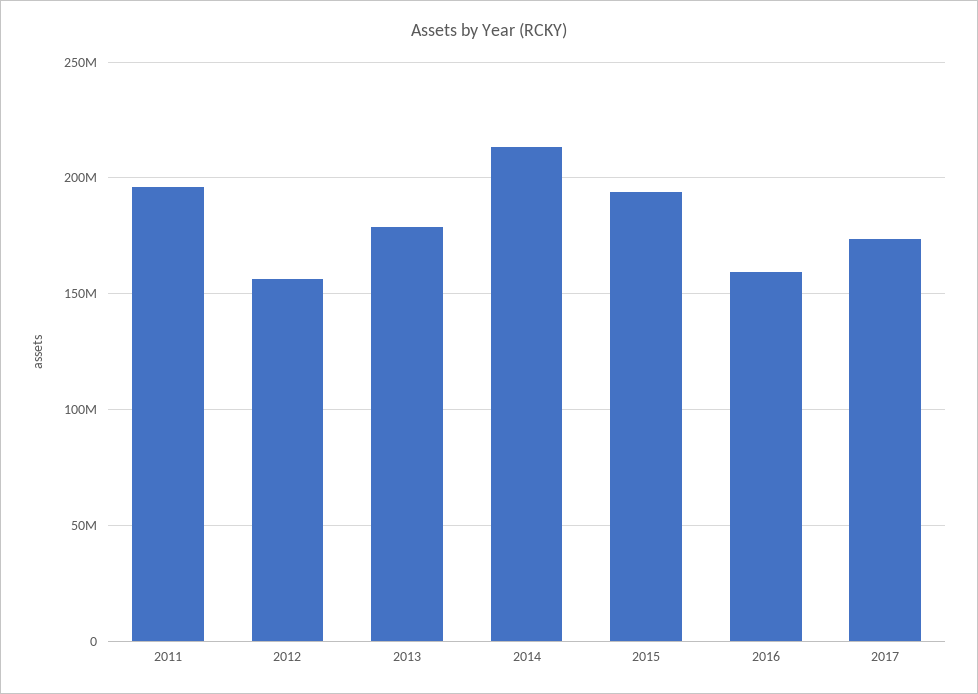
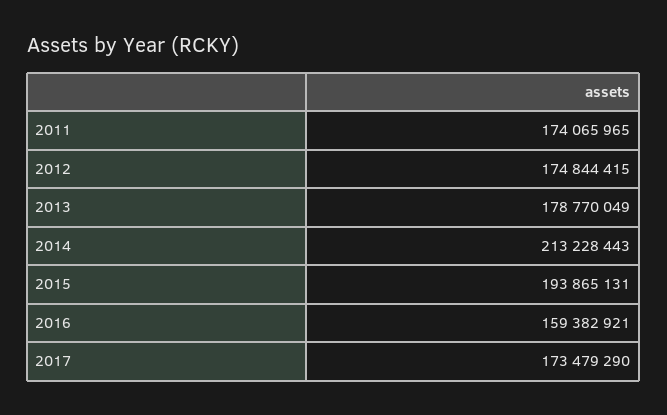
2011: 195000000 -> 174065965
2012: 155000000 -> 174844415

